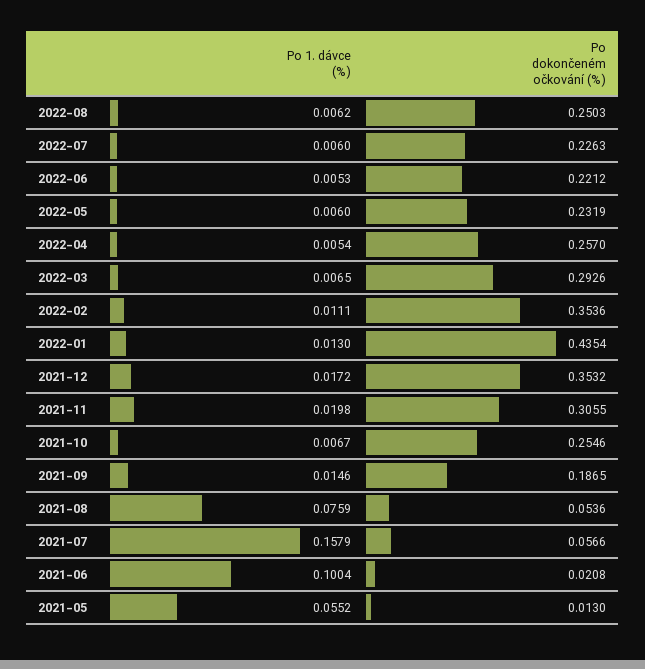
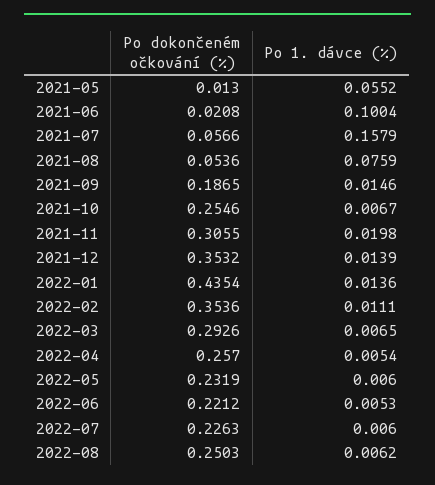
Po 1. dávce (%), 2022-01: 0.013 -> 0.0136
Po 1. dávce (%), 2021-12: 0.0172 -> 0.0139

